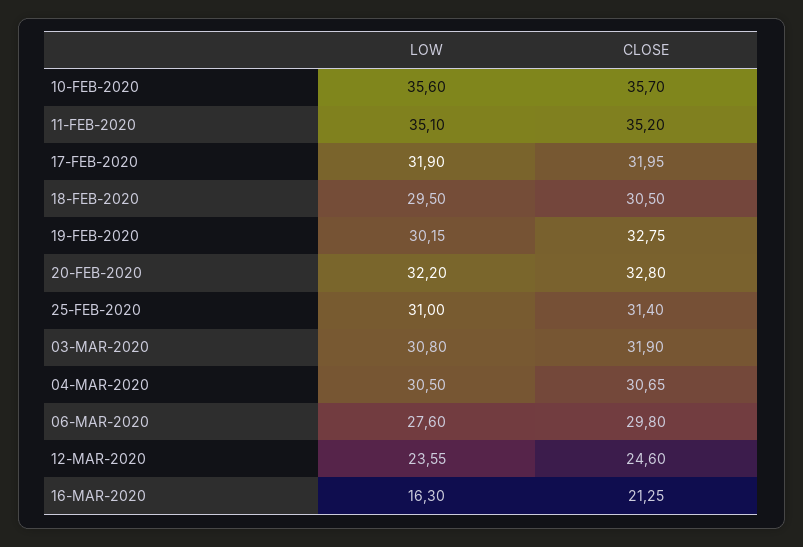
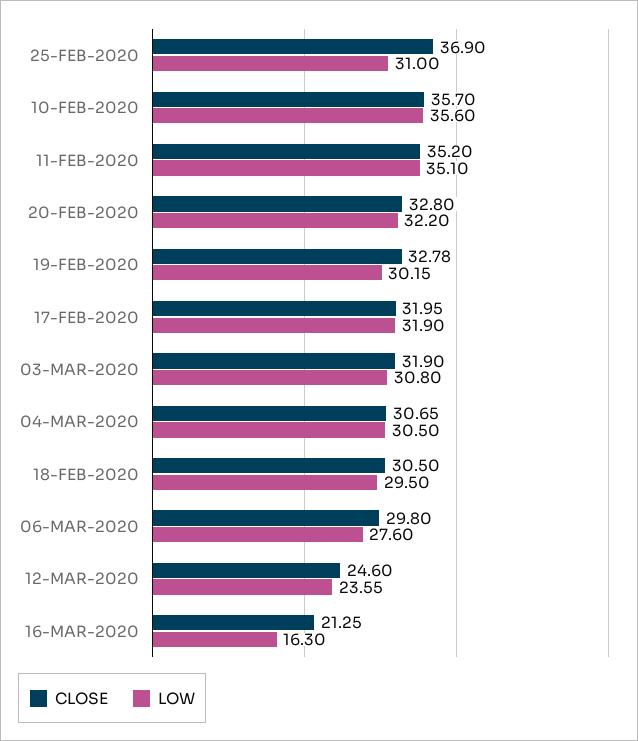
CLOSE, 19-FEB-2020: 32.75 -> 32.78
CLOSE, 25-FEB-2020: 31.4 -> 36.9

